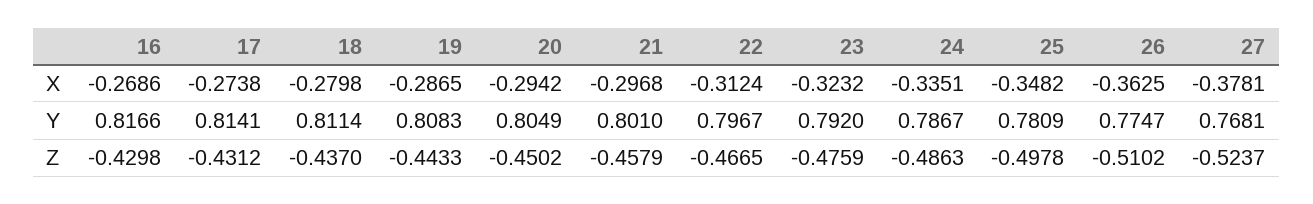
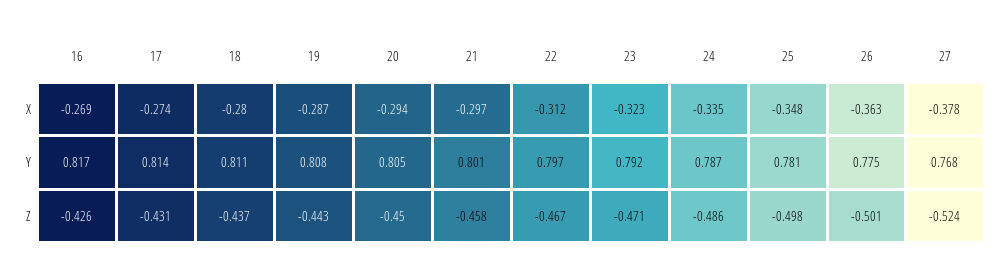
16, Z: -0.4298 -> -0.426
23, Z: -0.4759 -> -0.471
26, Z: -0.5102 -> -0.501

